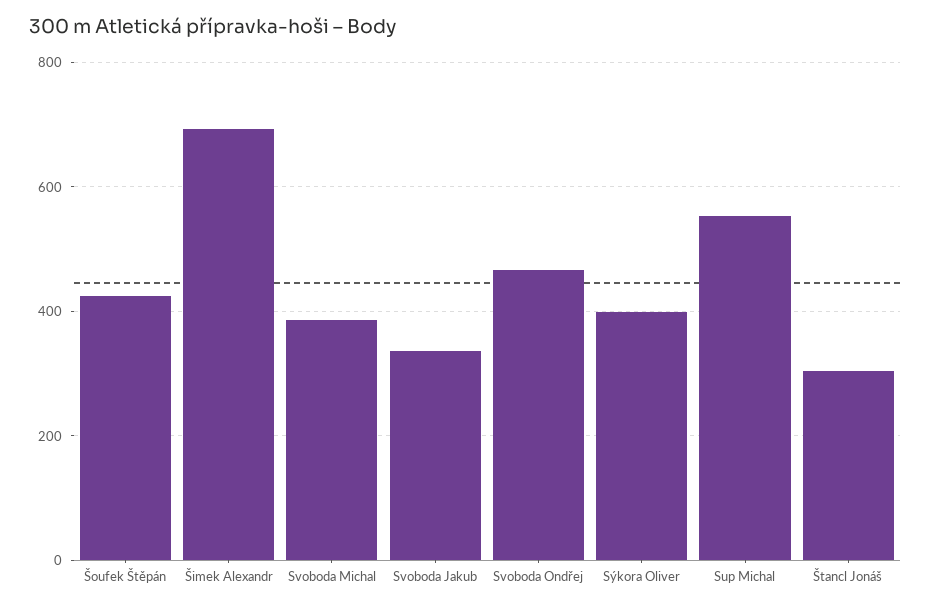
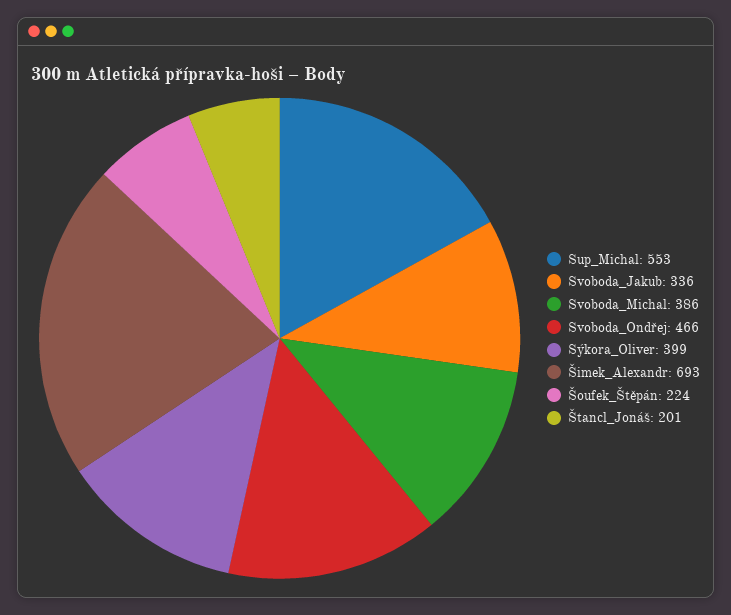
Šoufek Štěpán: 420 -> 224
Štancl Jonáš: 300 -> 201

